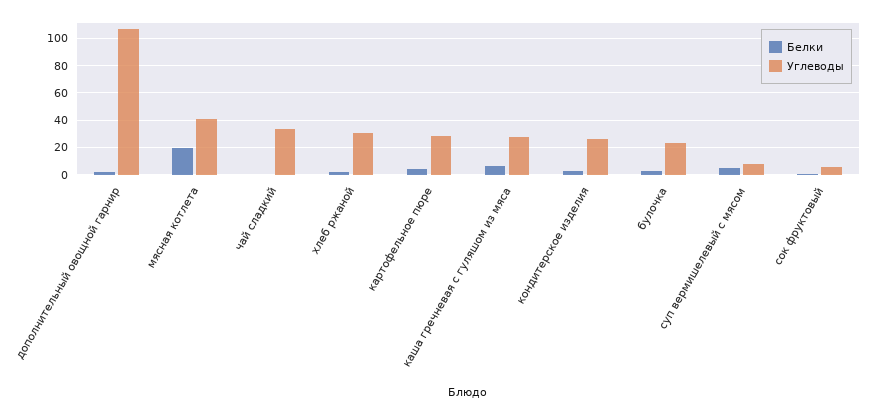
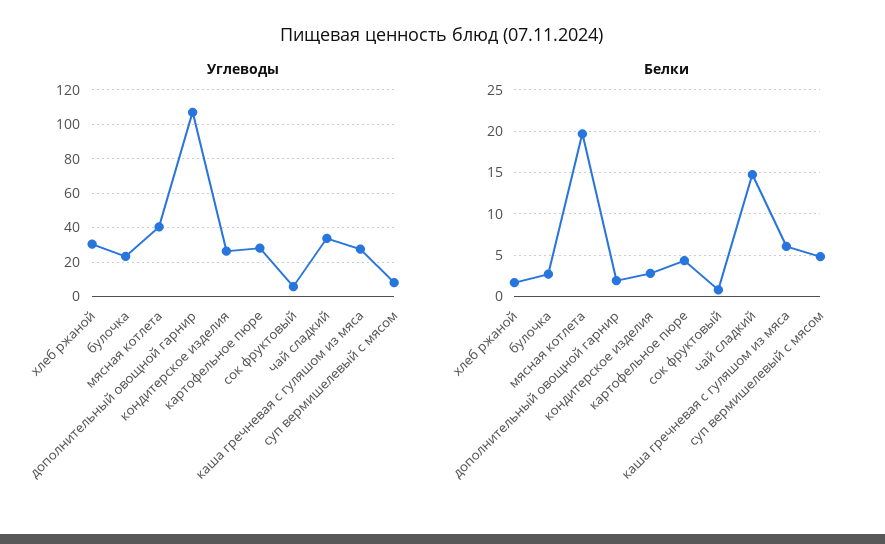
Белки, чай сладкий: 0 -> 15

